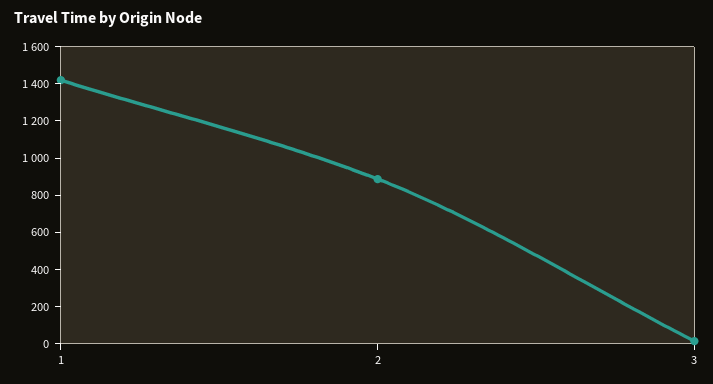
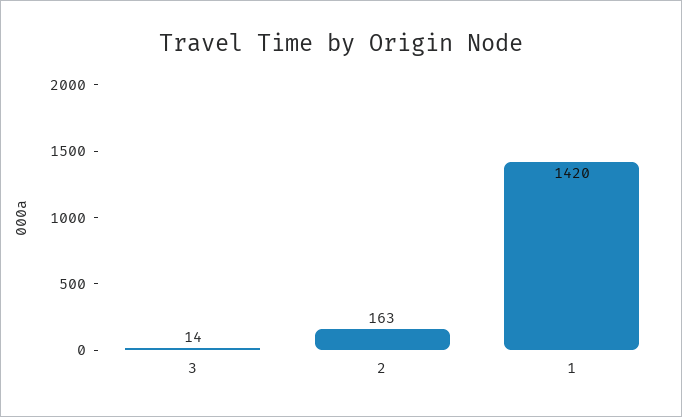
2: 900 -> 163

